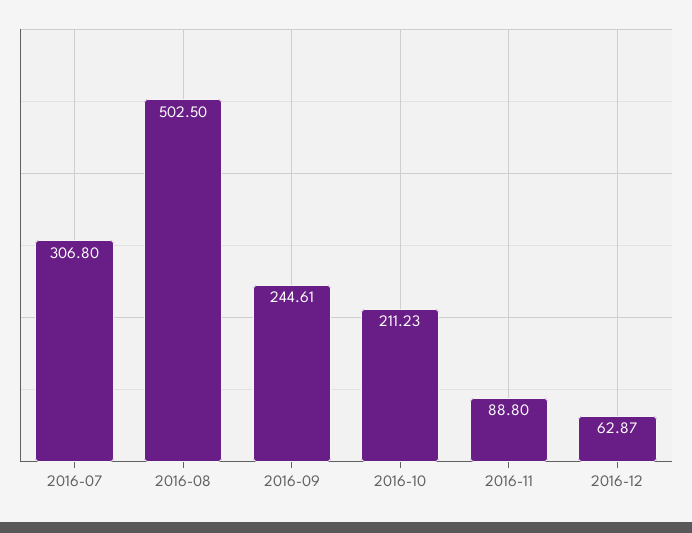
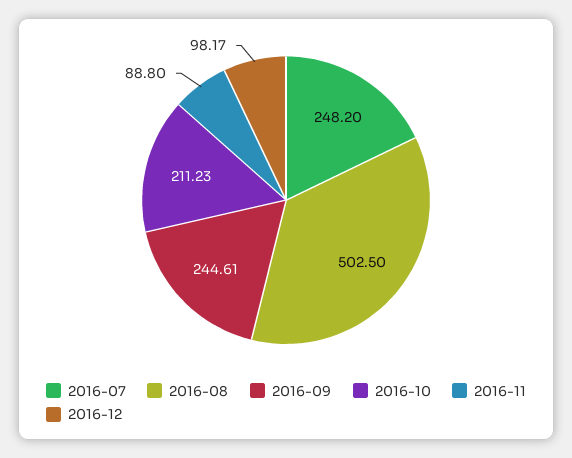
2016-07: 306.8 -> 248.2
2016-12: 62.87 -> 98.17

